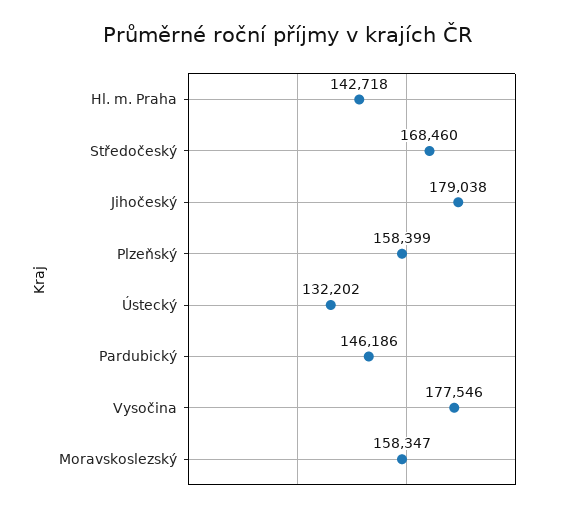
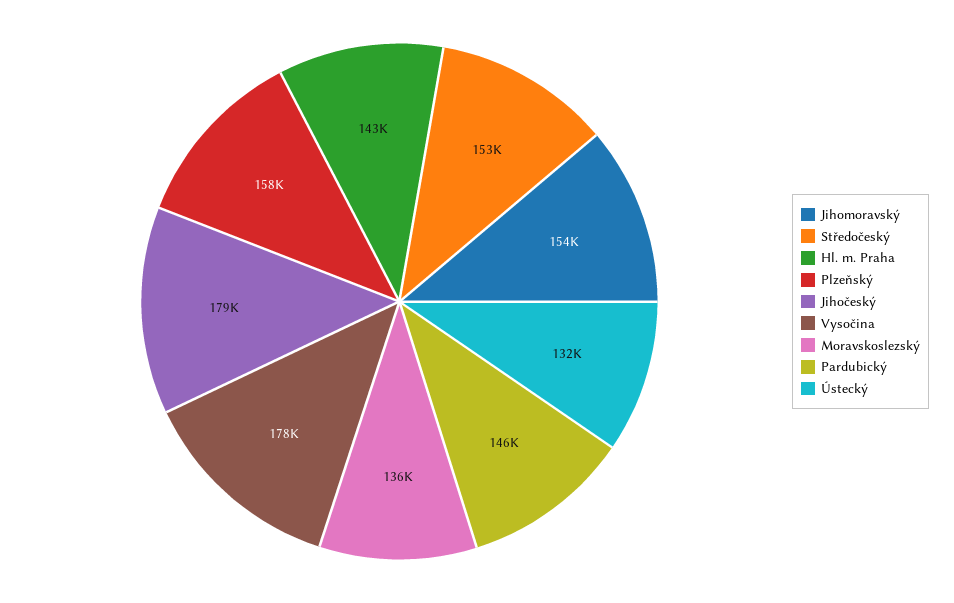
Středočeský: 168460 -> 153000
Moravskoslezský: 158347 -> 136000
Jihomoravský: none -> 154000

